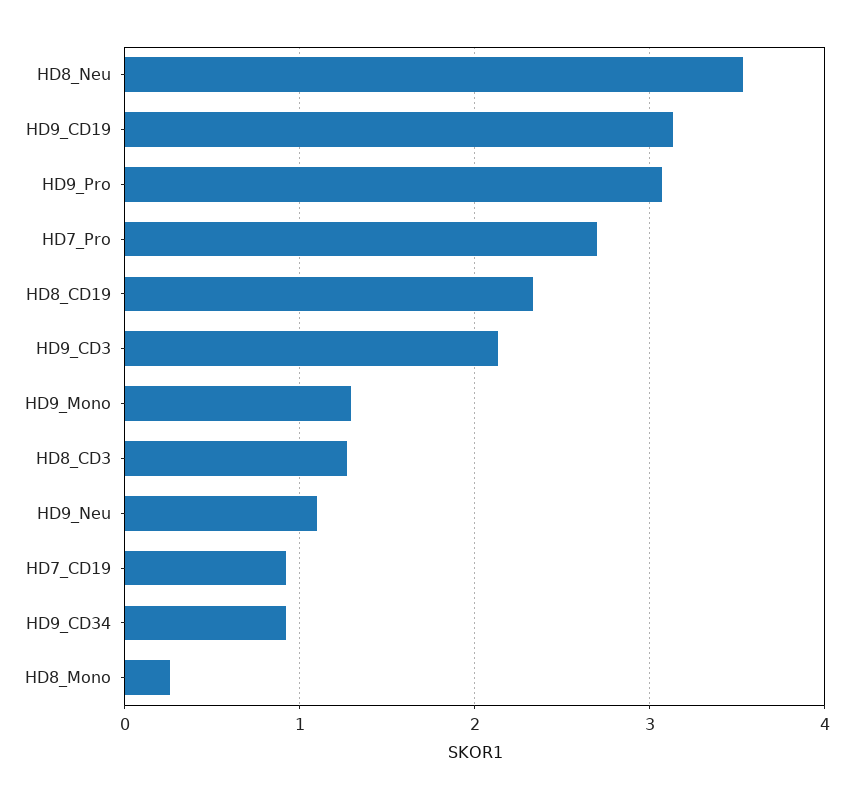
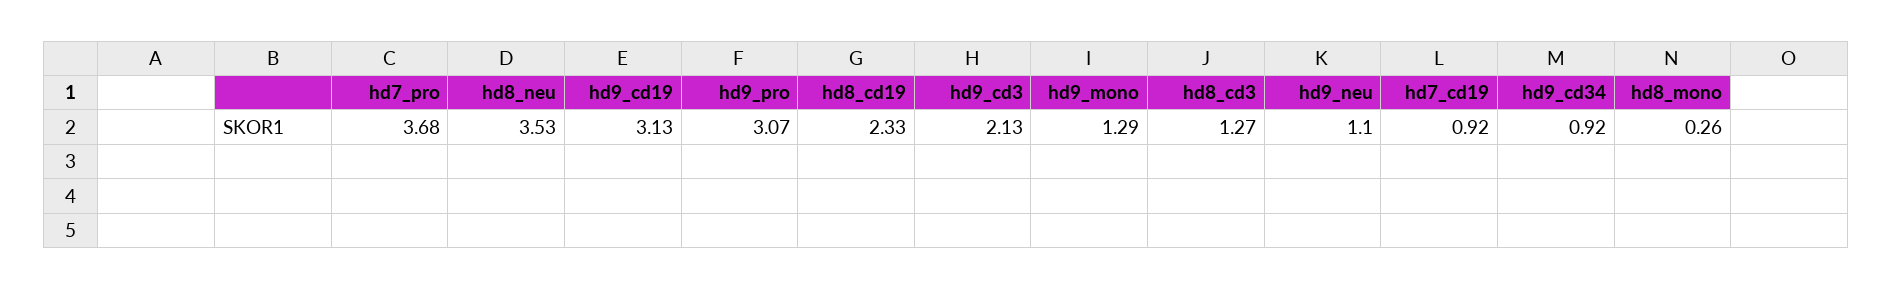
HD7_Pro: 2.7 -> 3.68

